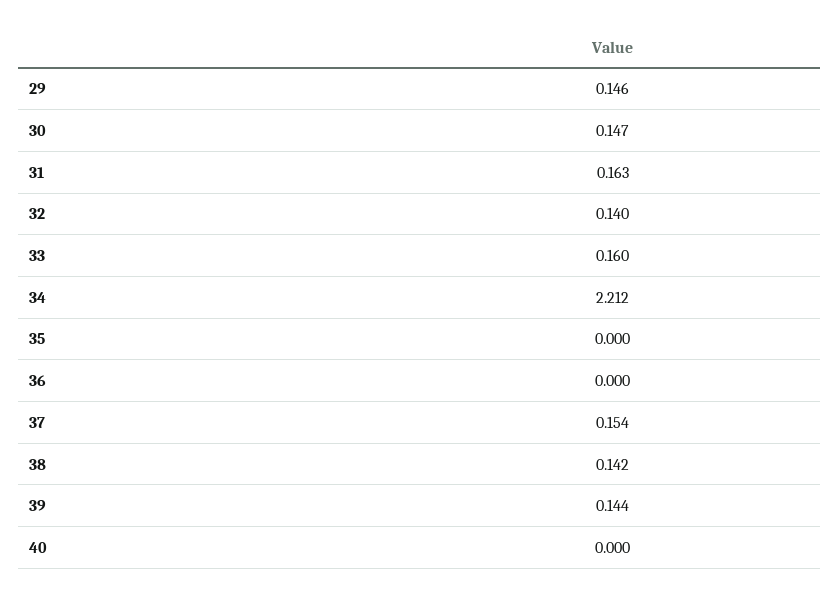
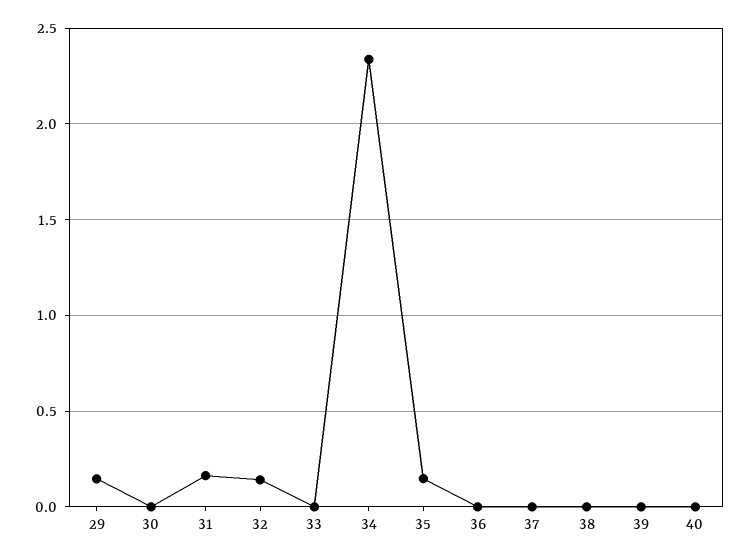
30: 0.147 -> 0
33: 0.16 -> 0
34: 2.212 -> 2.35
35: 0 -> 0.15
37: 0.154 -> 0
38: 0.142 -> 0
39: 0.144 -> 0

